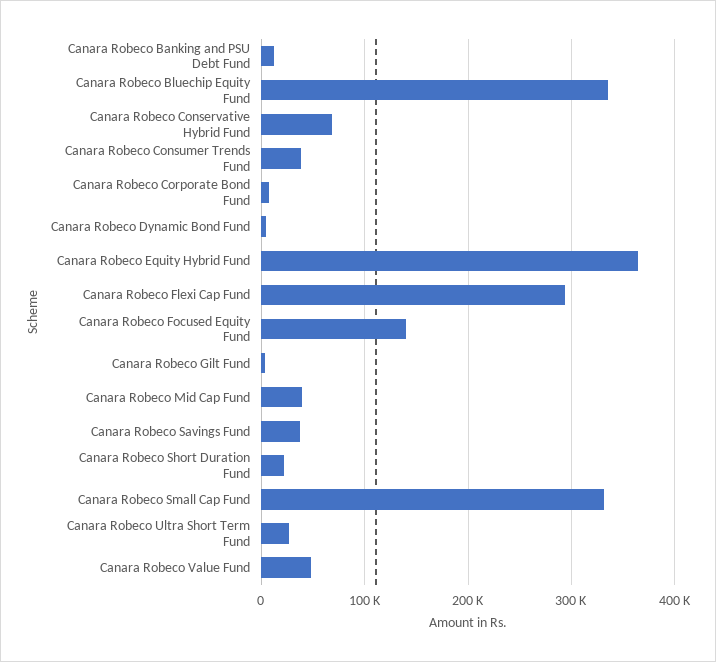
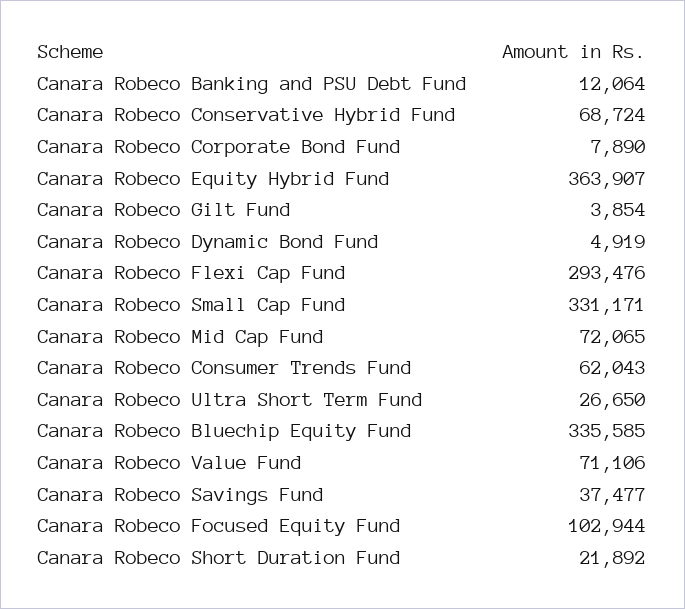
Canara Robeco Consumer Trends Fund: 40000 -> 62043
Canara Robeco Focused Equity Fund: 140000 -> 102944
Canara Robeco Mid Cap Fund: 40000 -> 72065
Canara Robeco Value Fund: 50000 -> 71106

